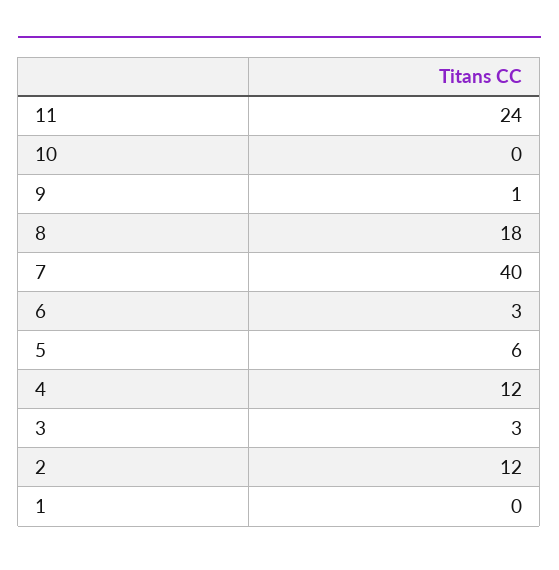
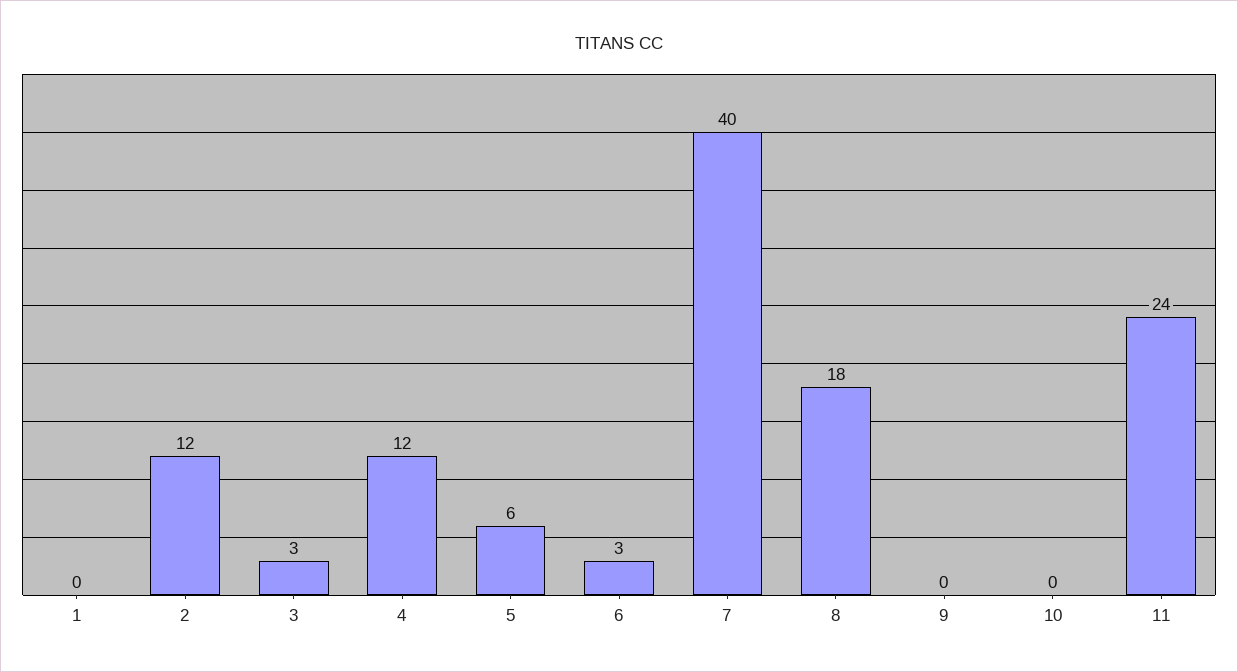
9: 1 -> 0

